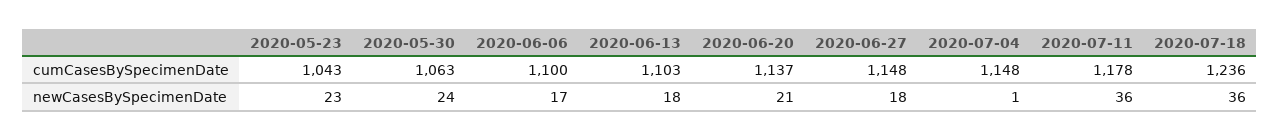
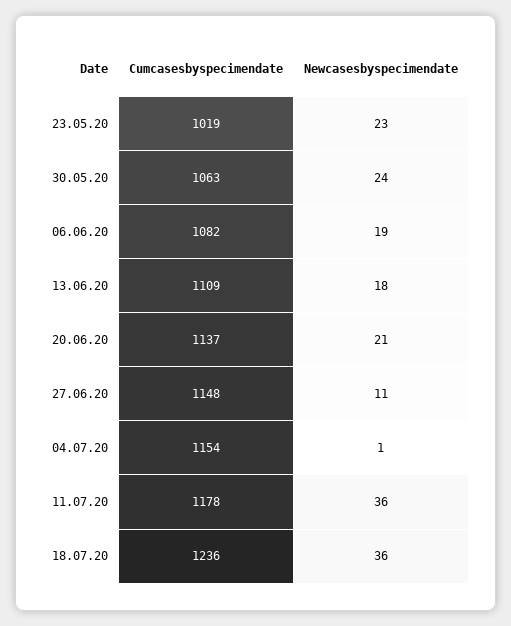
2020-05-23, cumCasesBySpecimenDate: 1043 -> 1019
2020-06-06, cumCasesBySpecimenDate: 1100 -> 1082
2020-06-13, cumCasesBySpecimenDate: 1103 -> 1109
2020-07-04, cumCasesBySpecimenDate: 1148 -> 1154
2020-06-06, newCasesBySpecimenDate: 17 -> 19
2020-06-27, newCasesBySpecimenDate: 18 -> 11

